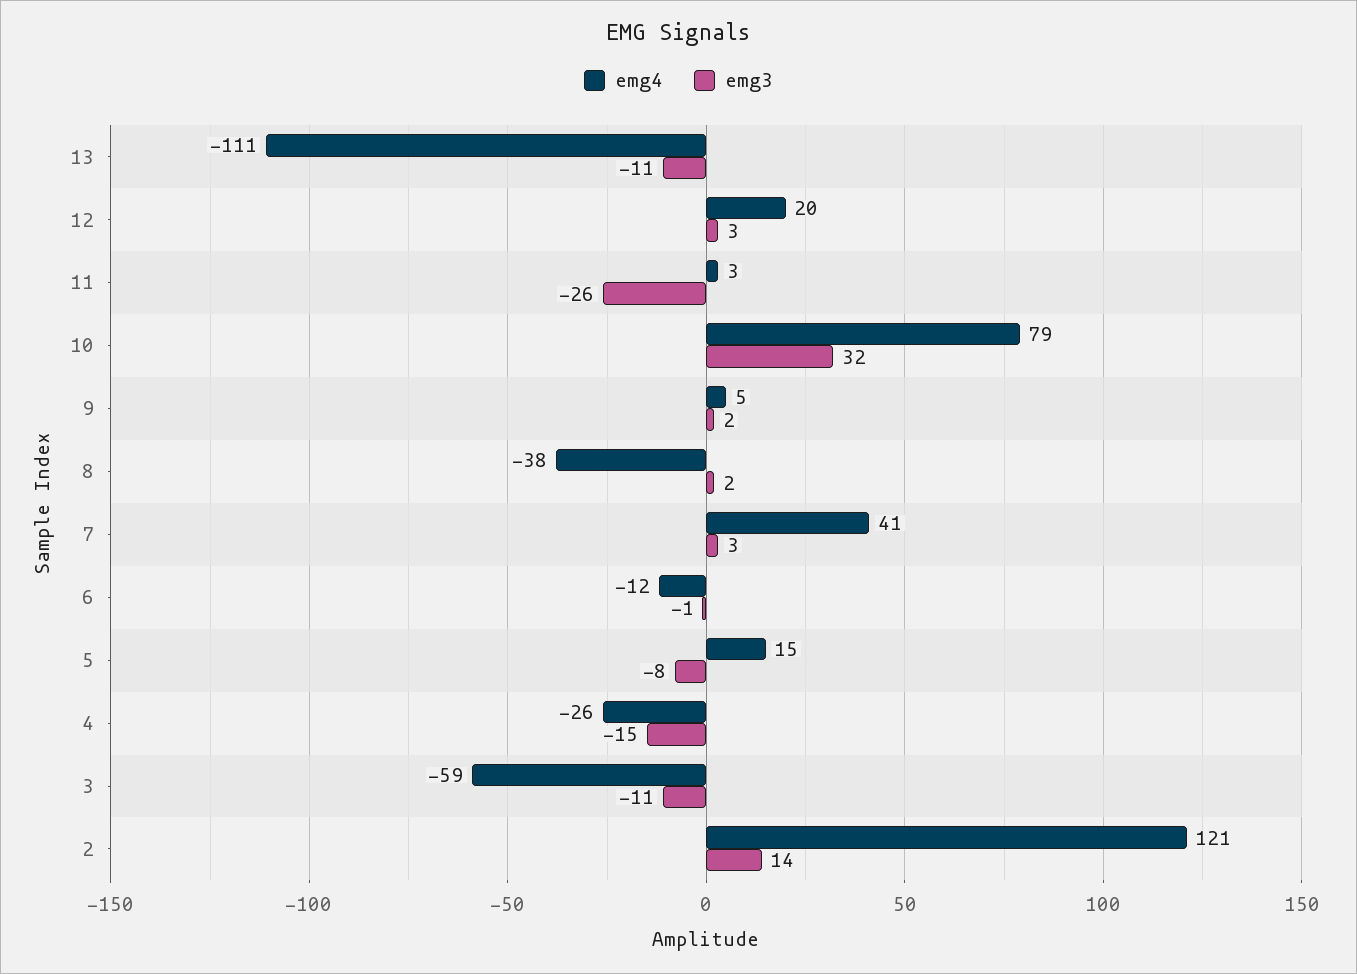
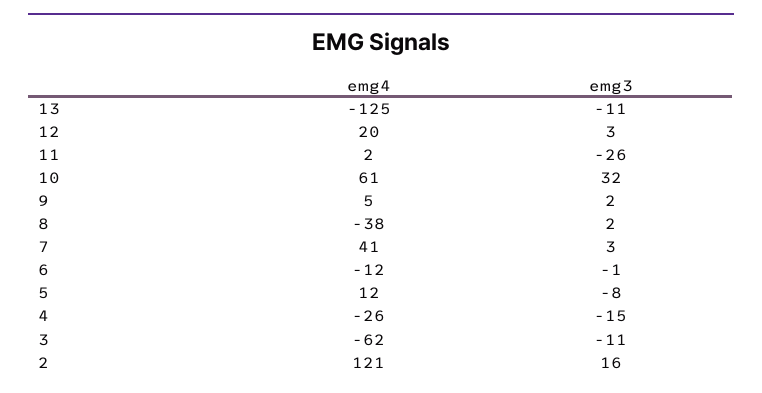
emg4, 13: -111 -> -125
emg4, 11: 3 -> 2
emg4, 10: 79 -> 61
emg4, 5: 15 -> 12
emg4, 3: -59 -> -62
emg3, 2: 14 -> 16

